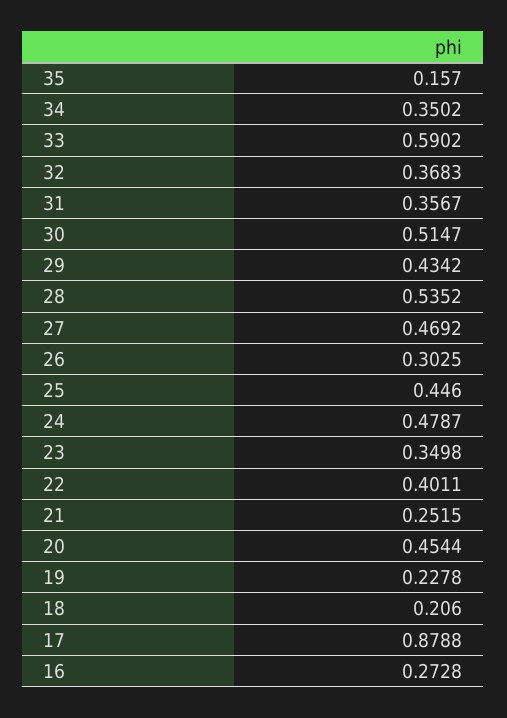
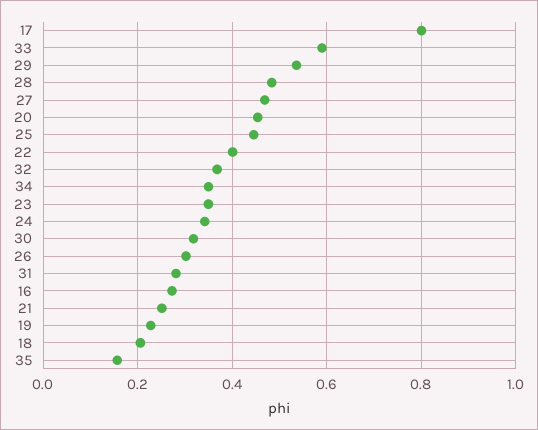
31: 0.3567 -> 0.28
30: 0.5147 -> 0.32
29: 0.4342 -> 0.54
28: 0.5352 -> 0.48
24: 0.4787 -> 0.34
17: 0.8788 -> 0.8

